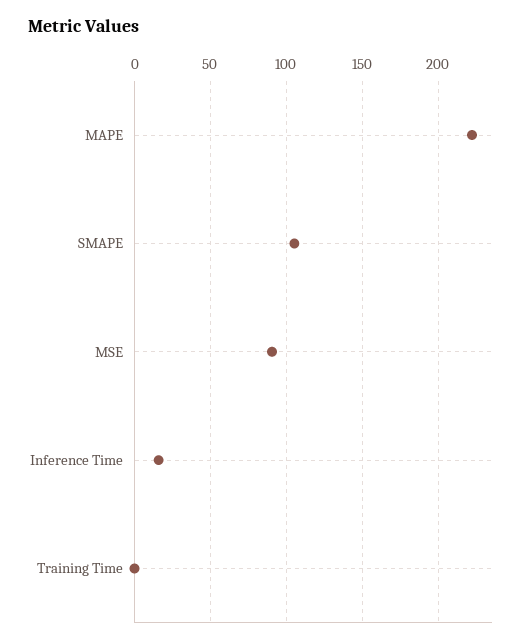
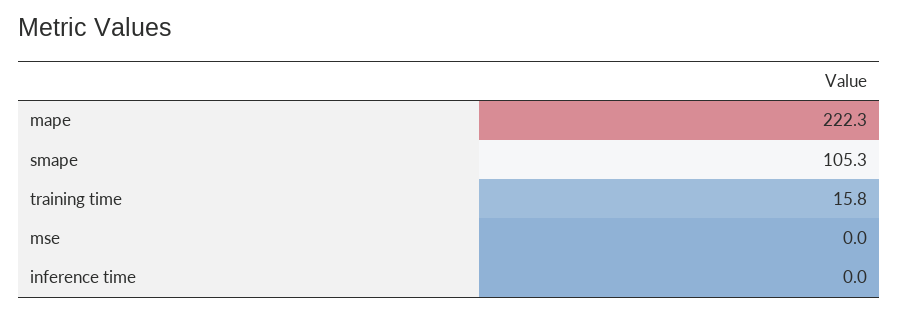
MSE: 90 -> 0
Inference Time: 15 -> 0
Training Time: 0 -> 15.8

